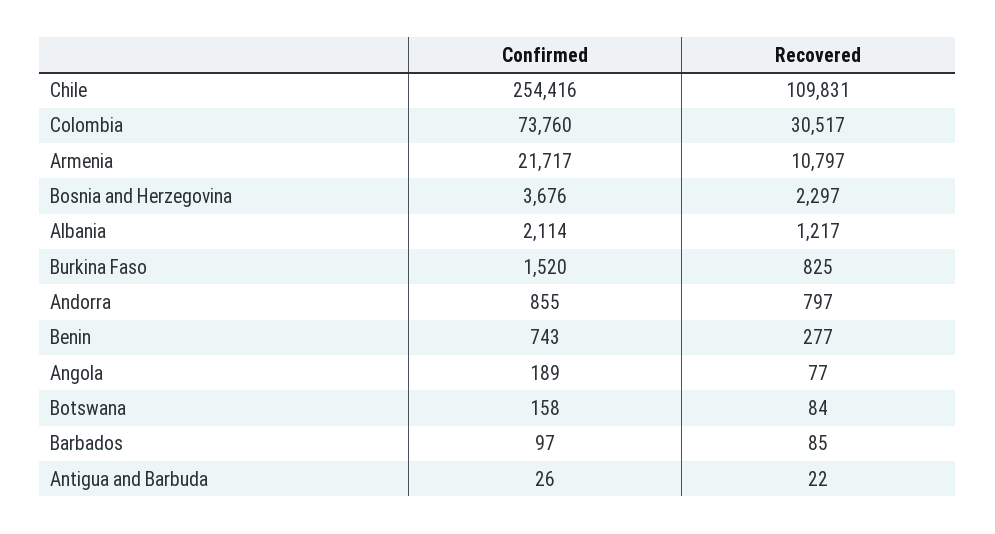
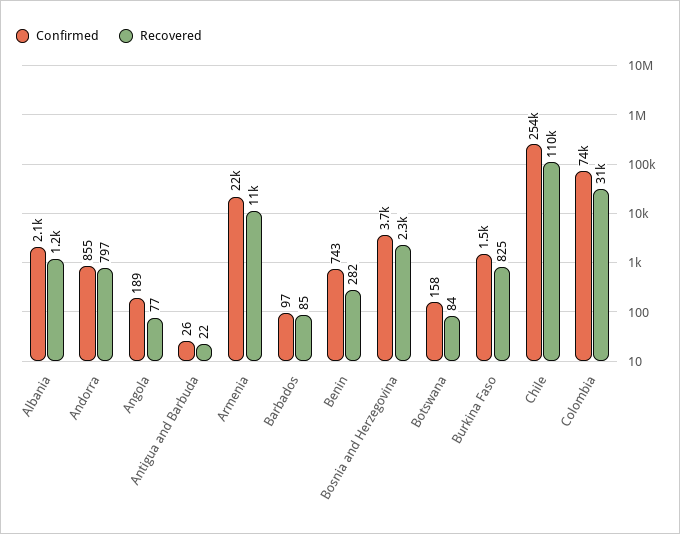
Recovered, Benin: 277 -> 282

